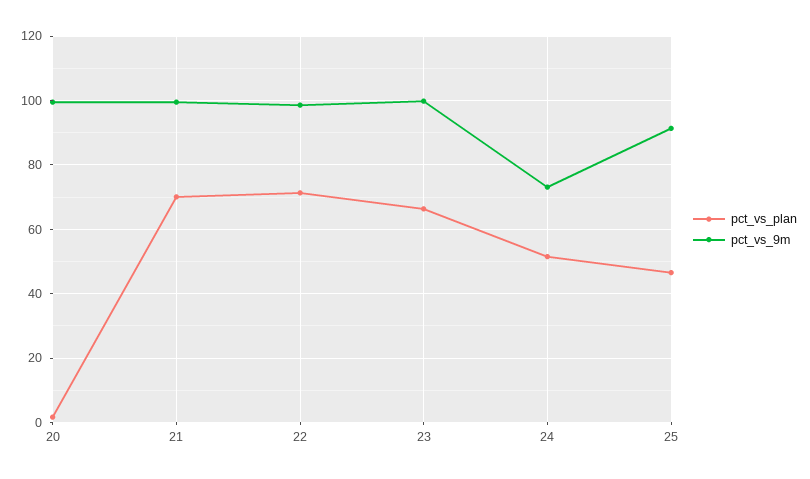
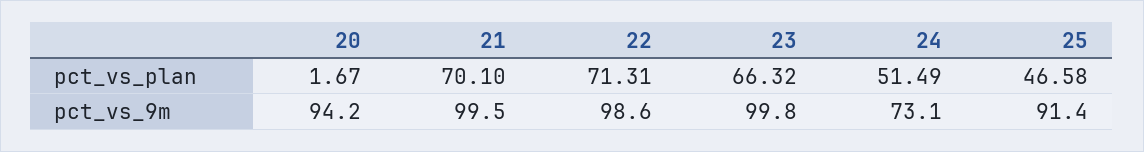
pct_vs_9m, 20: 100 -> 94.2

